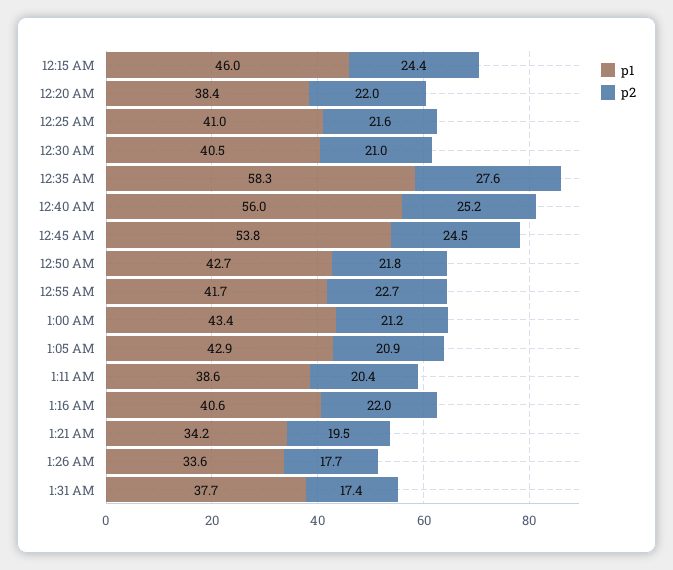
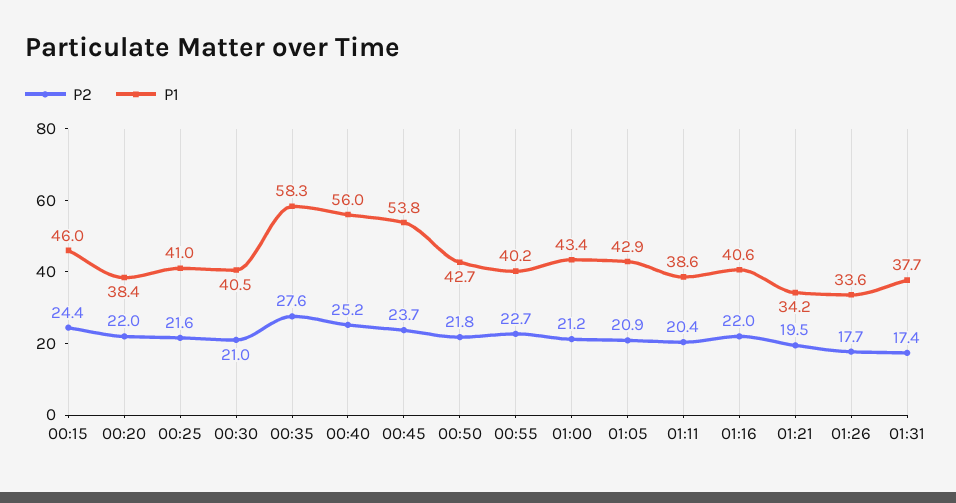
p2, 12:45 AM: 24.5 -> 23.7
p1, 12:55 AM: 41.7 -> 40.2

